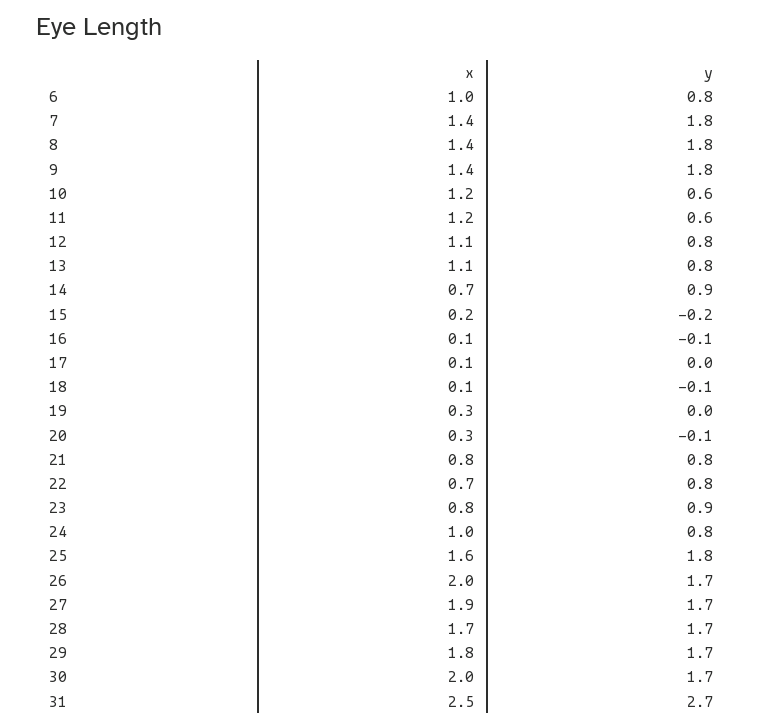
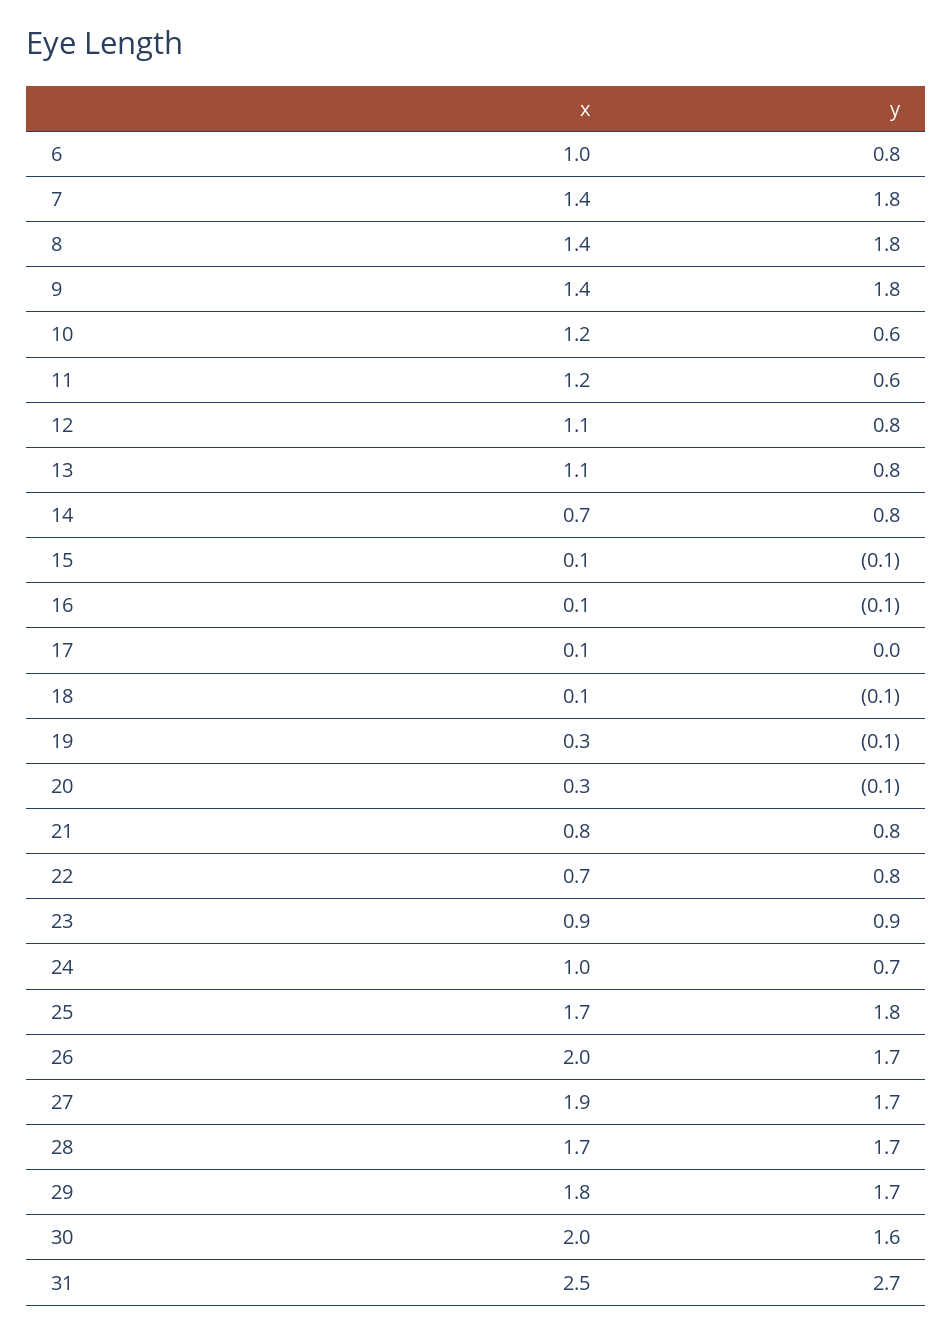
y, 14: 0.9 -> 0.8
x, 15: 0.2 -> 0.1
y, 15: -0.2 -> -0.1
y, 19: 0 -> -0.1
x, 23: 0.8 -> 0.9
y, 24: 0.8 -> 0.7
x, 25: 1.6 -> 1.7
y, 30: 1.7 -> 1.6

